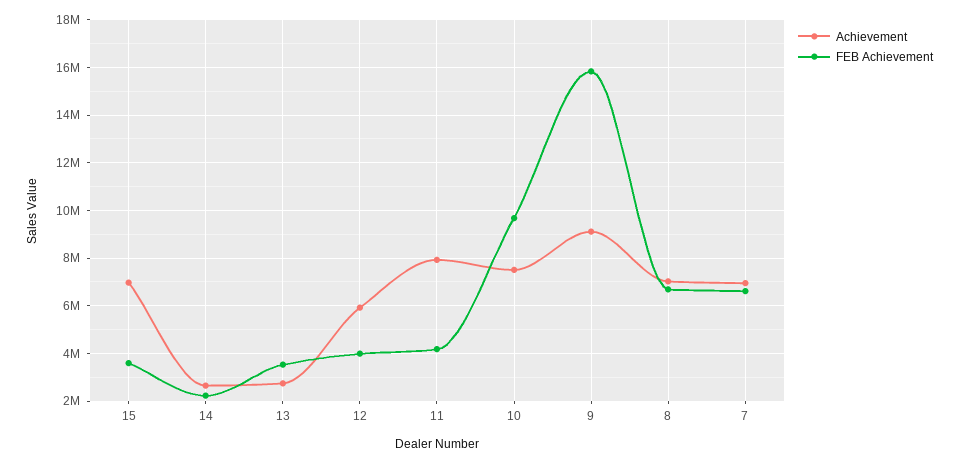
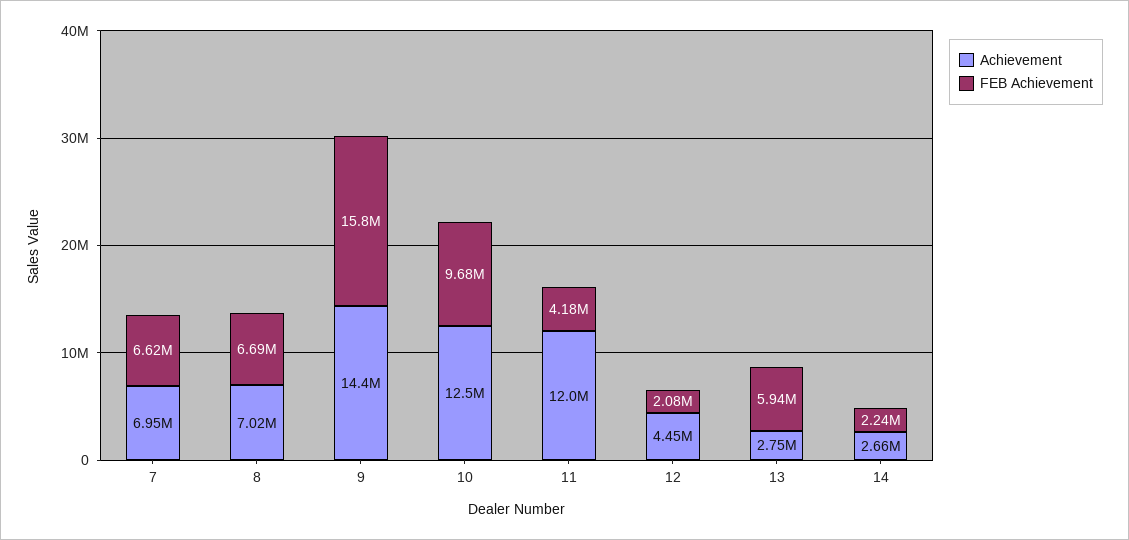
Achievement, 15: 7000000 -> none
FEB Achievement, 15: 3500000 -> none
FEB Achievement, 13: 3500000 -> 5940000
Achievement, 12: 6000000 -> 4450000
FEB Achievement, 12: 4000000 -> 2080000
Achievement, 11: 8000000 -> 12000000
Achievement, 10: 7500000 -> 12500000
Achievement, 9: 9000000 -> 14400000

